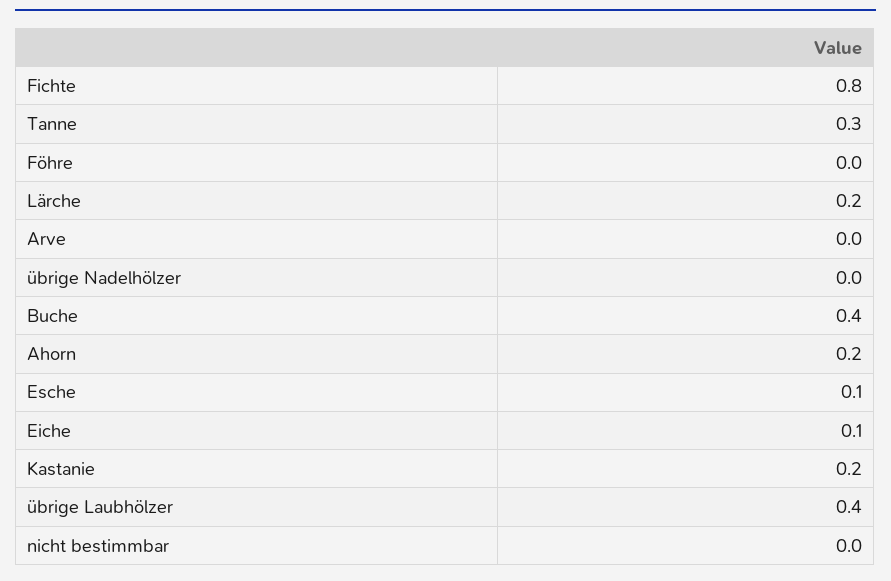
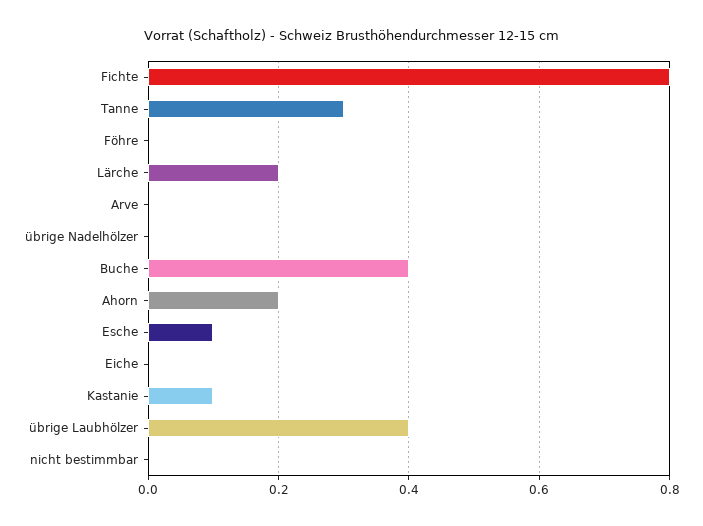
Eiche: 0.1 -> 0
Kastanie: 0.2 -> 0.1

